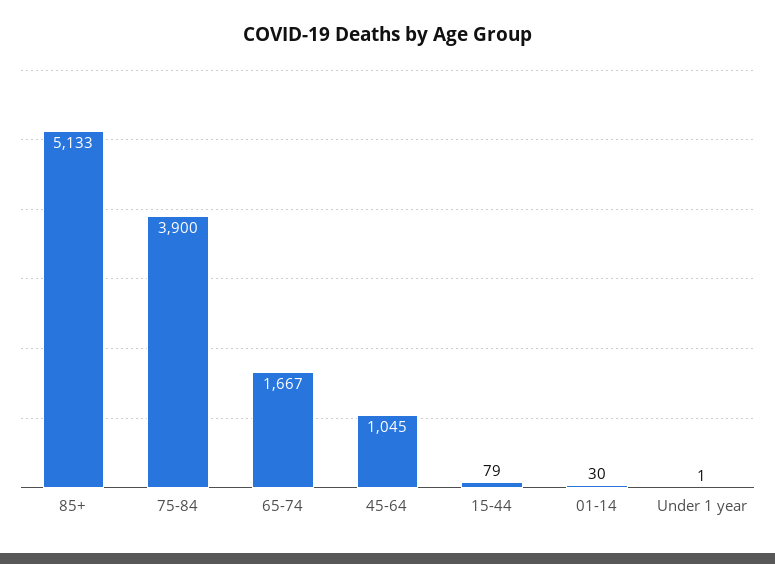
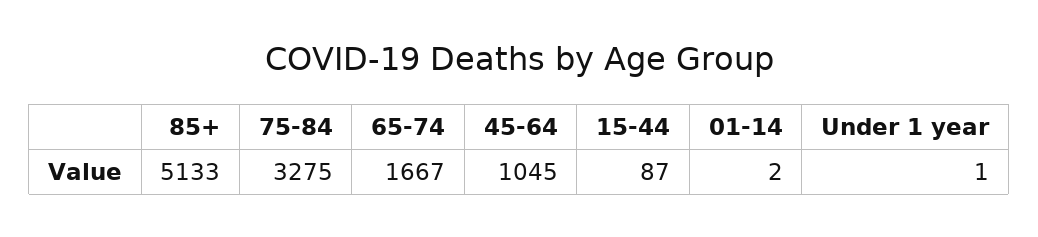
75-84: 3900 -> 3275
15-44: 79 -> 87
01-14: 30 -> 2

